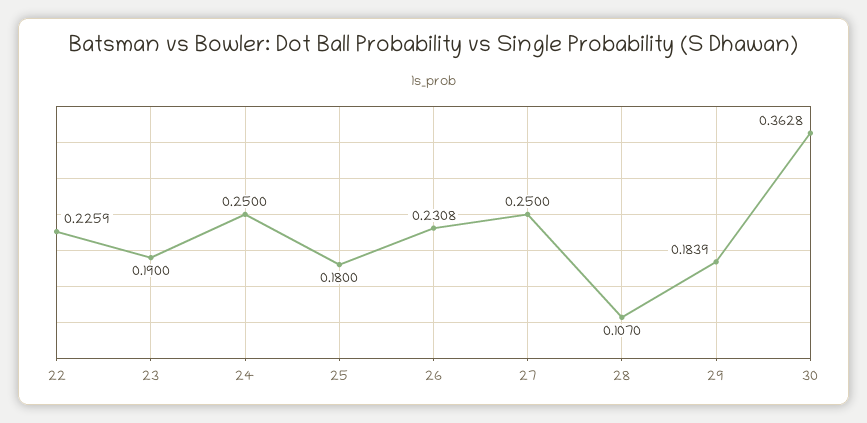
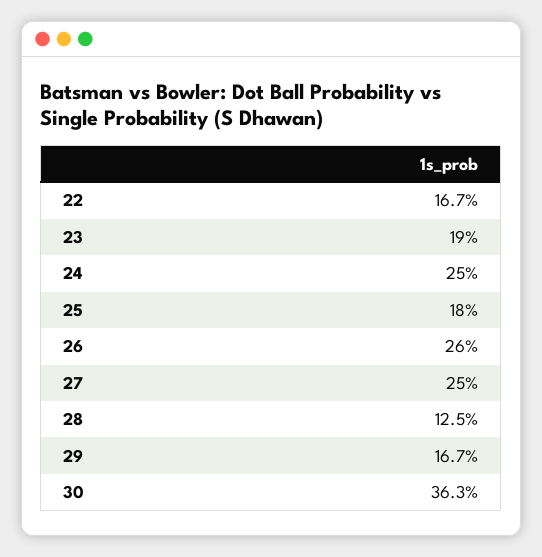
22: 0.2259 -> 0.167
26: 0.2308 -> 0.26
28: 0.107 -> 0.125
29: 0.1839 -> 0.167

